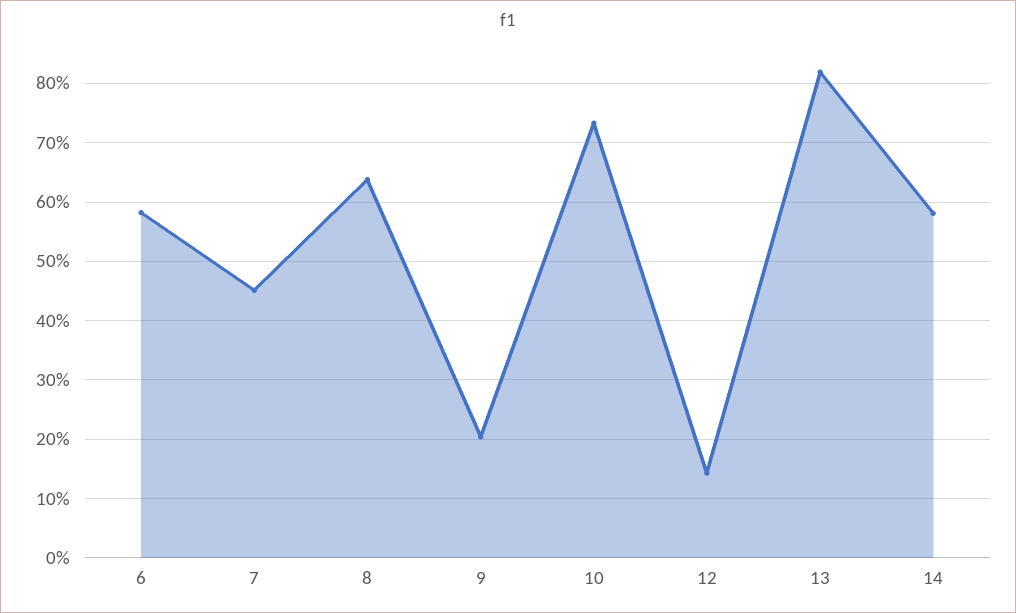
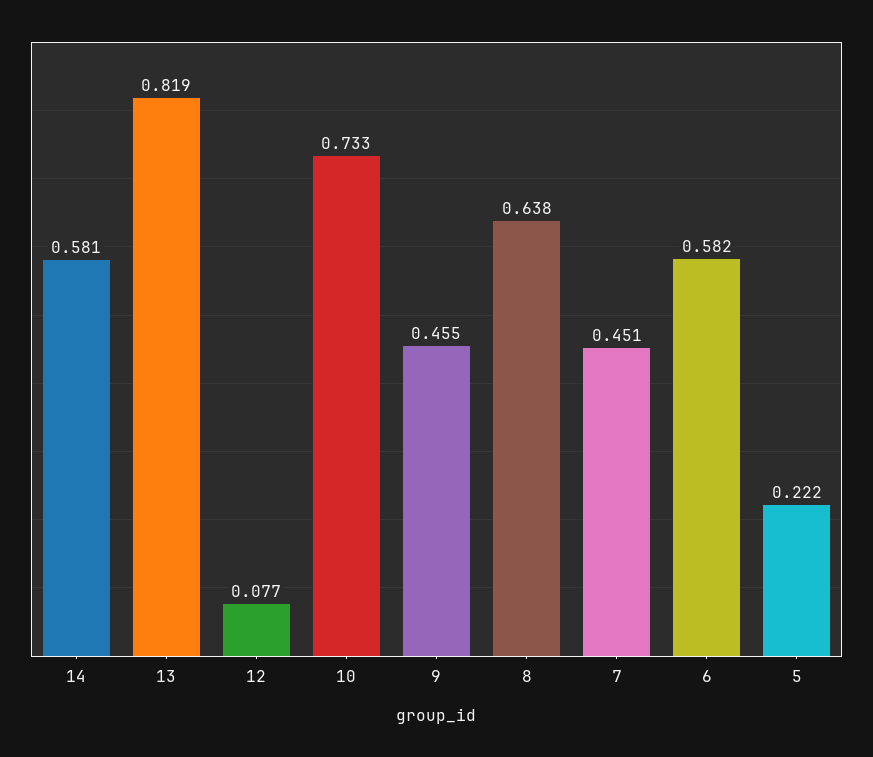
9: 0.2 -> 0.455
12: 0.14 -> 0.077
5: none -> 0.222

